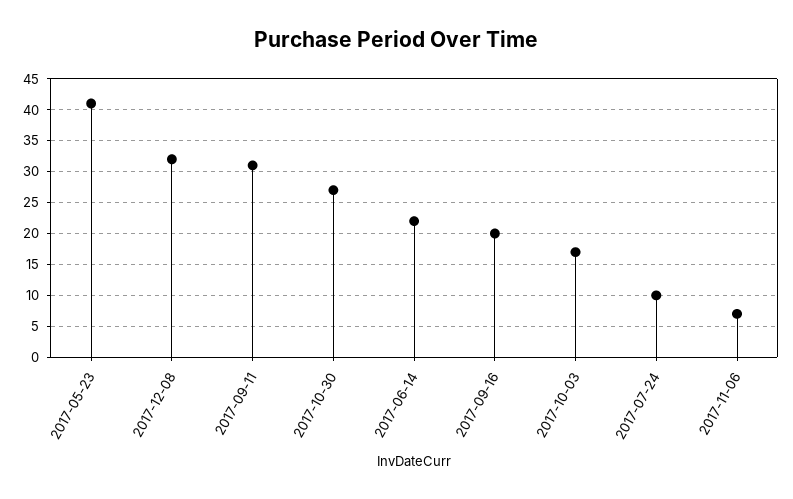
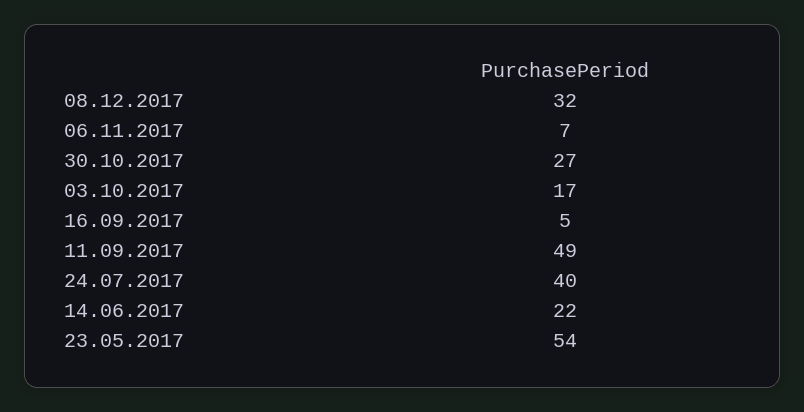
2017-05-23: 41 -> 54
2017-09-11: 31 -> 49
2017-09-16: 20 -> 5
2017-07-24: 10 -> 40

